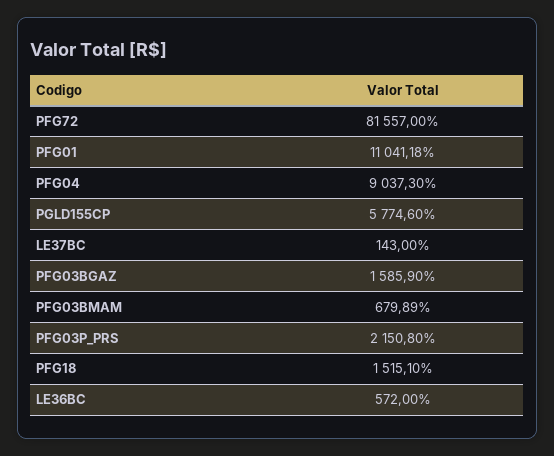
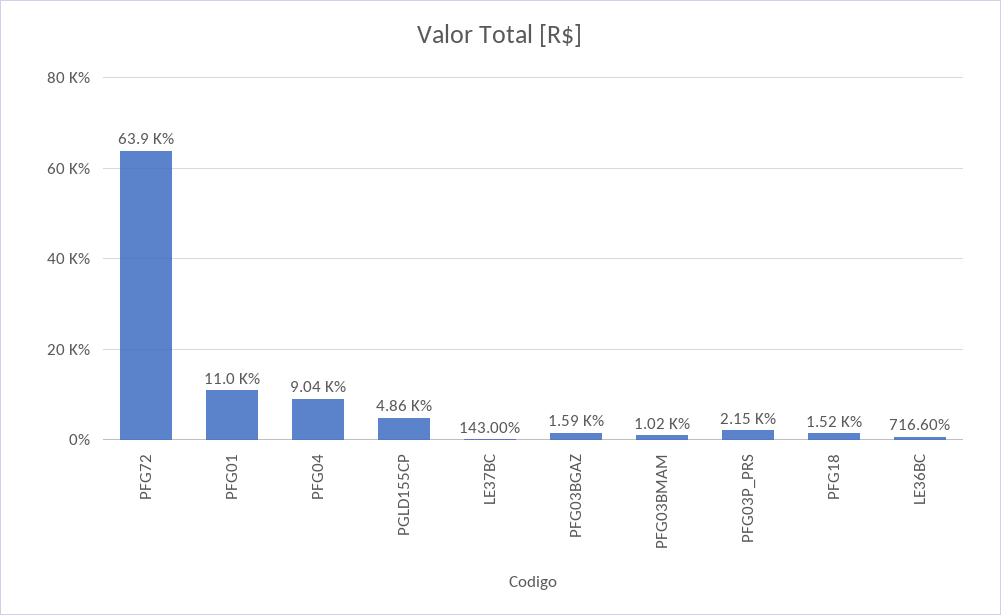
PFG72: 81557 -> 63900
PGLD155CP: 5774.6 -> 4860
PFG03BMAM: 679.89 -> 1020
LE36BC: 572 -> 716.6

